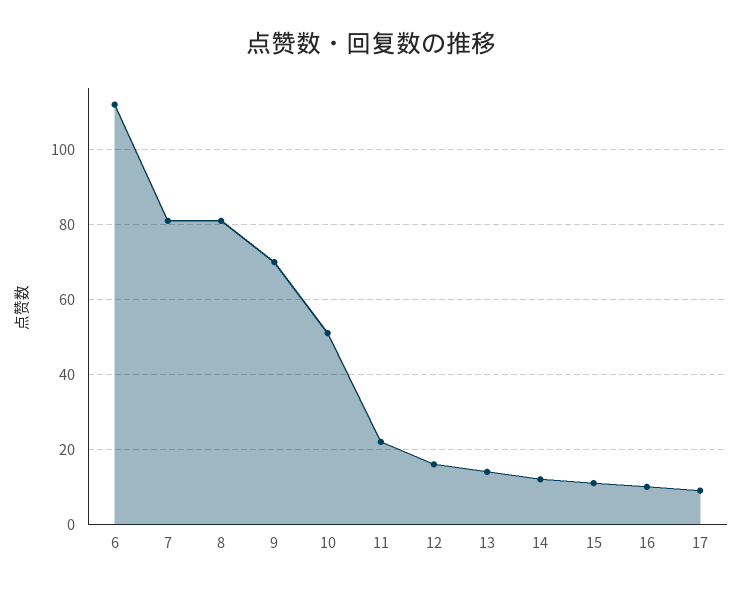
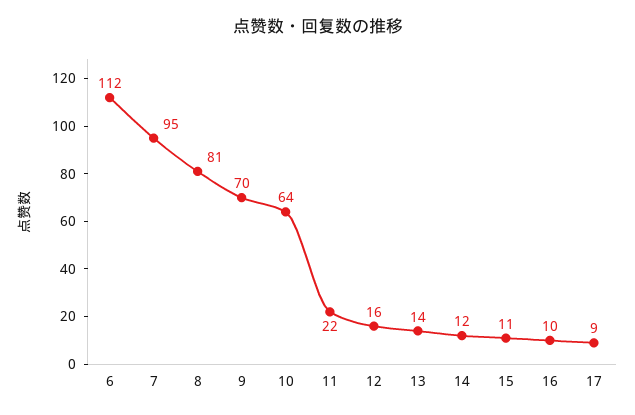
7: 80 -> 95
10: 50 -> 64

